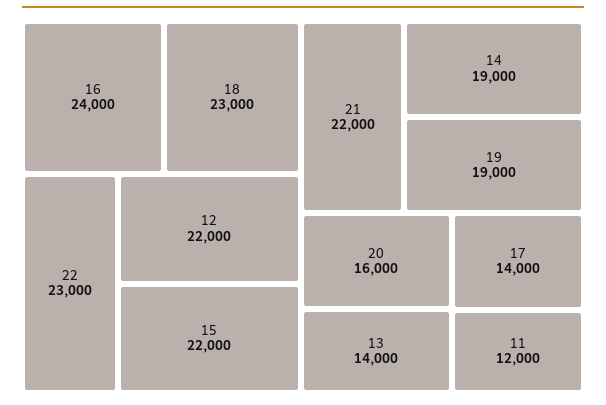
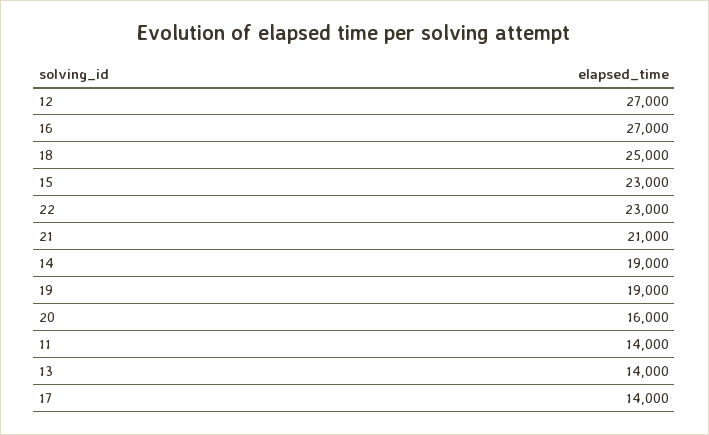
16: 24000 -> 27000
18: 23000 -> 25000
12: 22000 -> 27000
15: 22000 -> 23000
21: 22000 -> 21000
11: 12000 -> 14000

